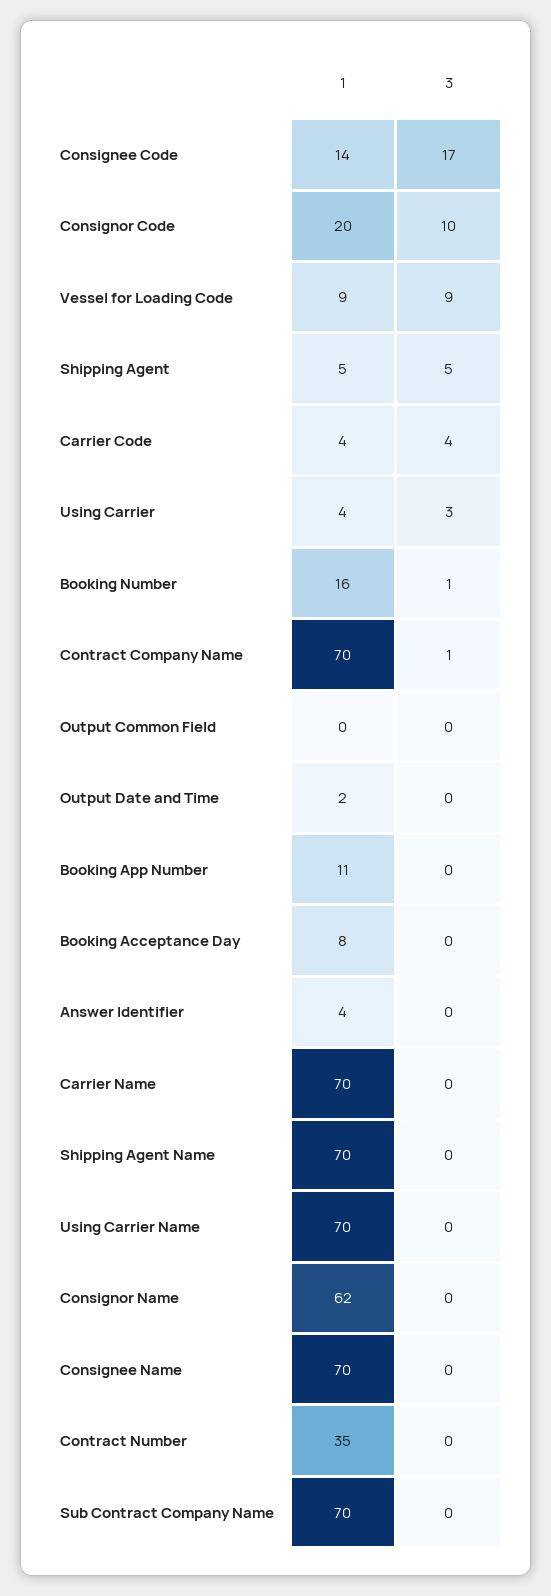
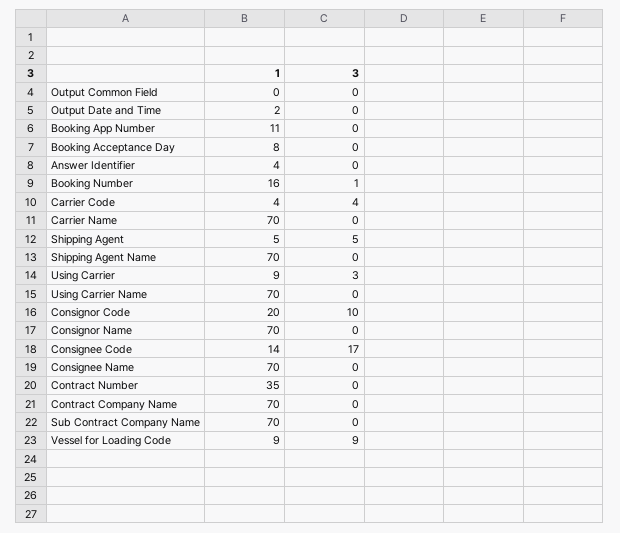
1, Using Carrier: 4 -> 9
3, Contract Company Name: 1 -> 0
1, Consignor Name: 62 -> 70

